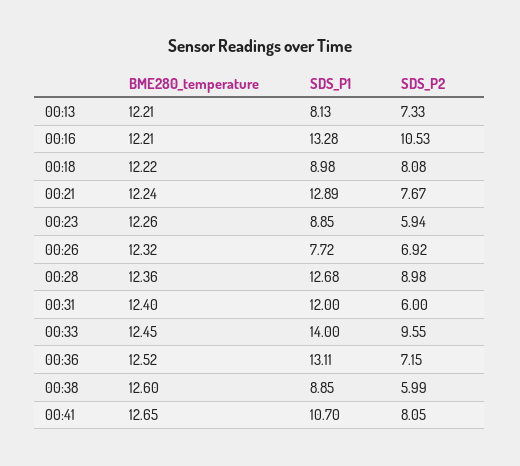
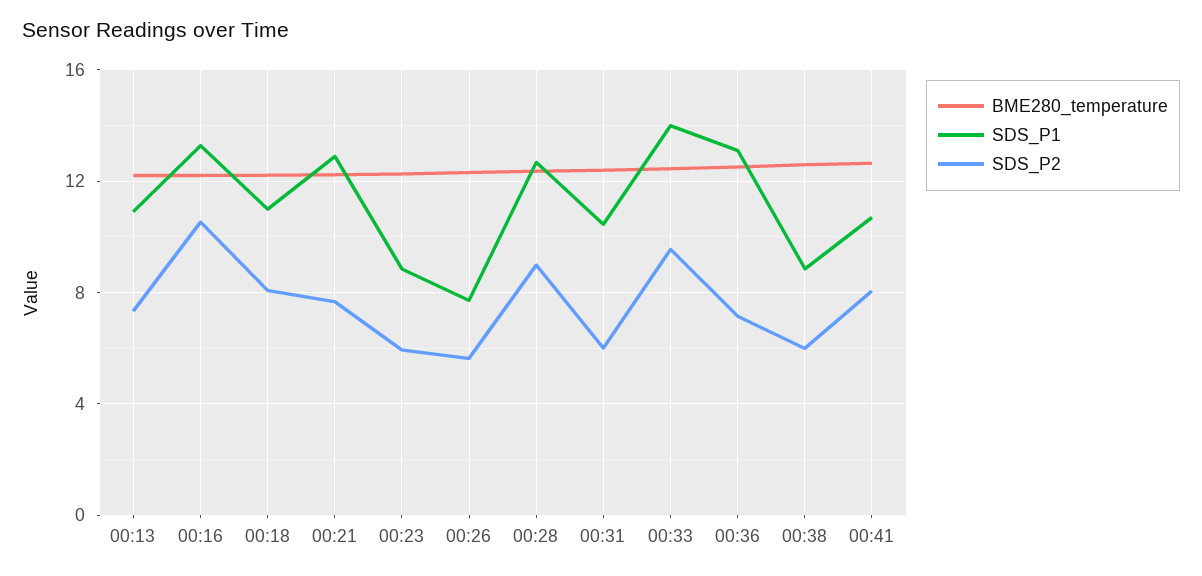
SDS_P1, 00:13: 8.13 -> 11
SDS_P1, 00:18: 8.98 -> 11
SDS_P2, 00:26: 6.92 -> 5.5
SDS_P1, 00:31: 12 -> 10.5

